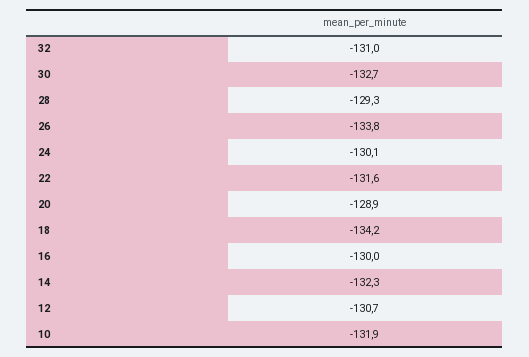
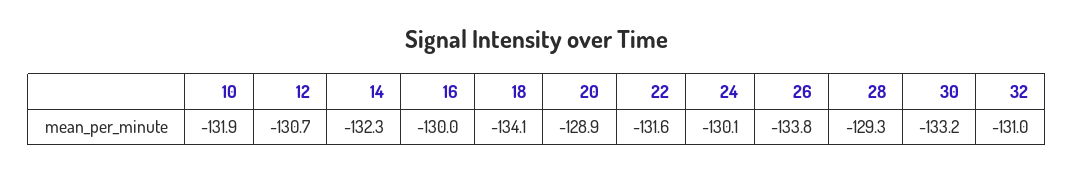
30: -132.7 -> -133.2
18: -134.2 -> -134.1

